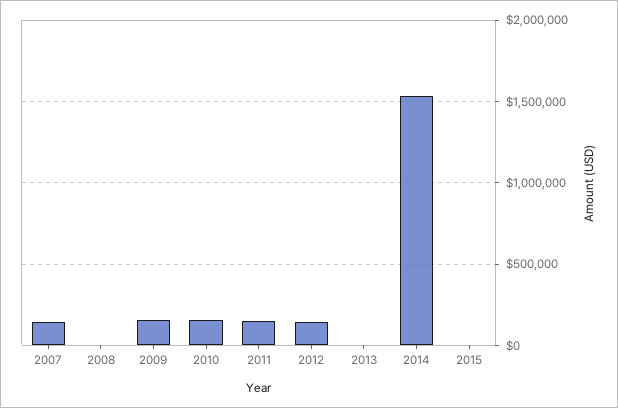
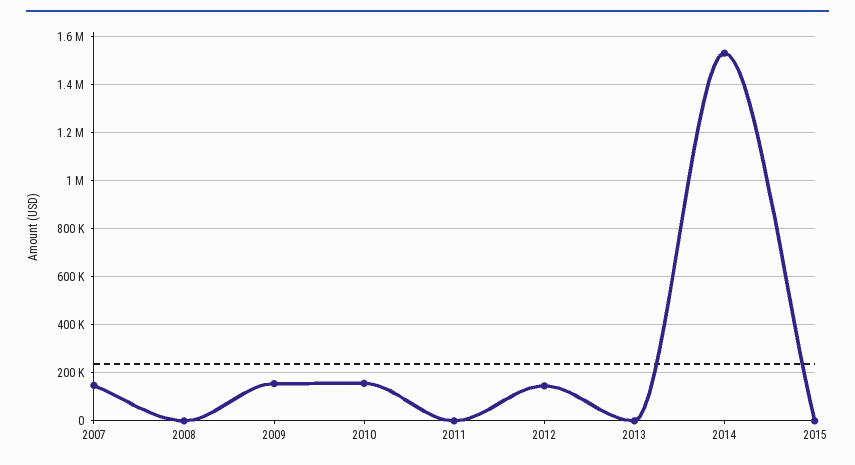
2011: 150000 -> 0

